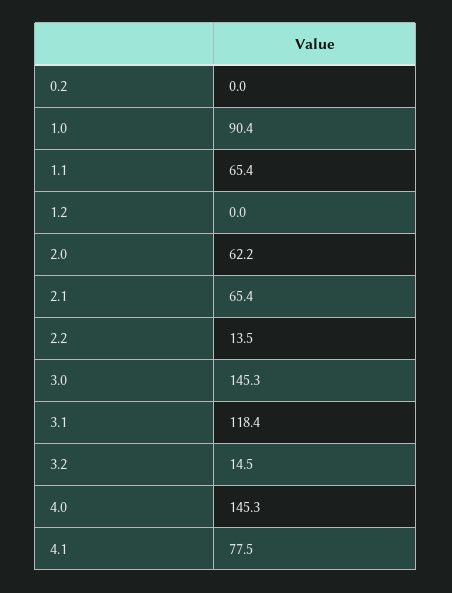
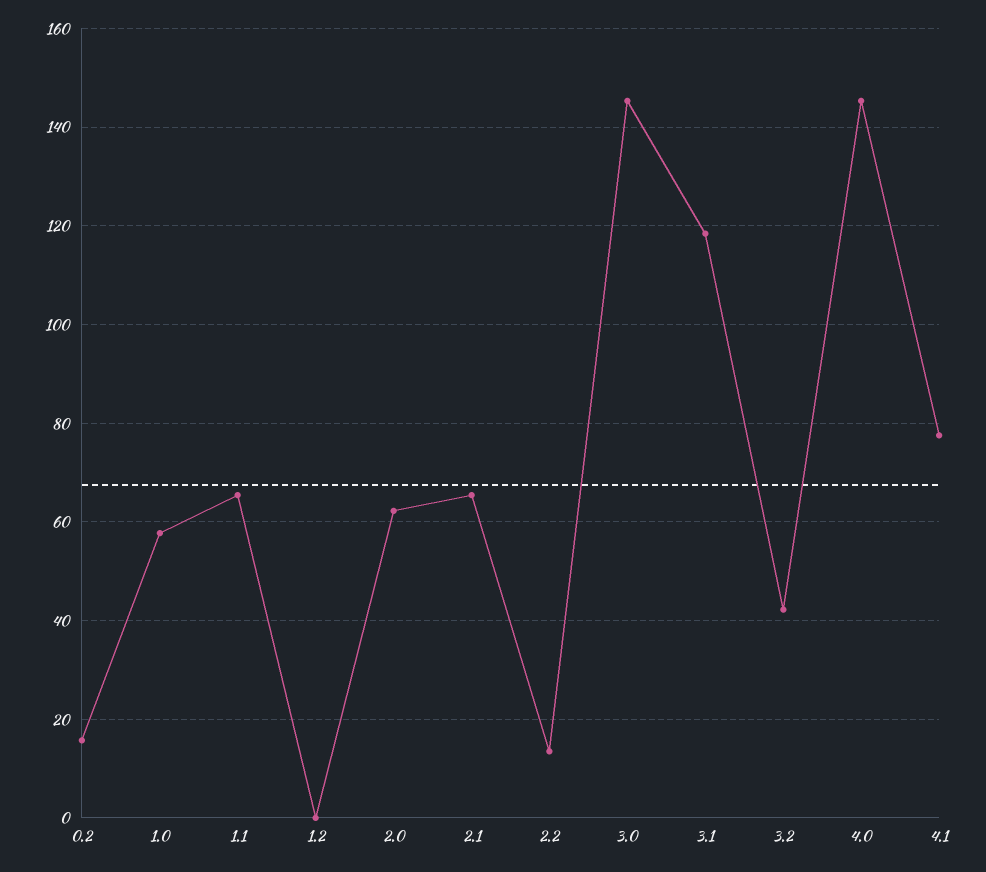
0.2: 0 -> 16
1.0: 90.4 -> 58
3.2: 14.5 -> 42

